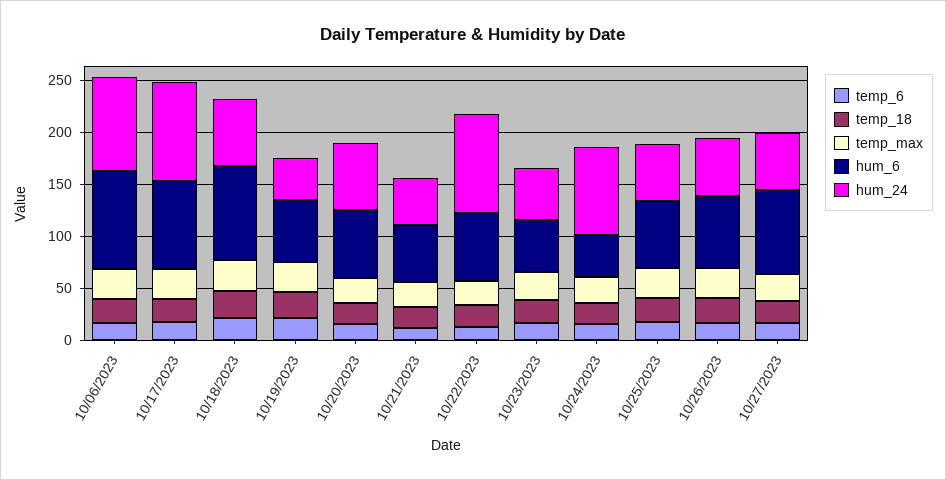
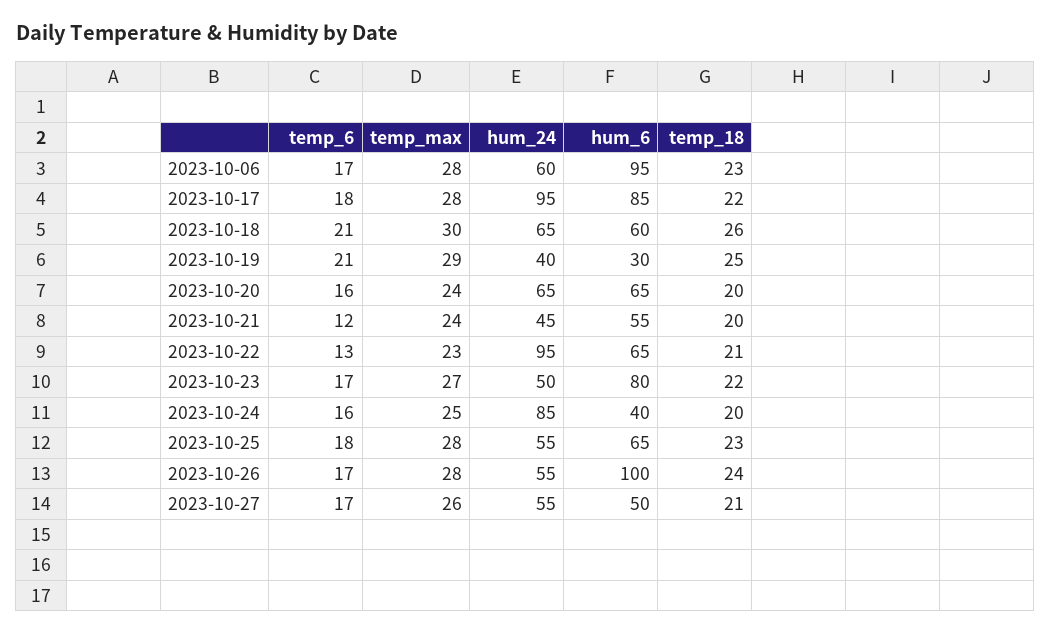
hum_24, 10/06/2023: 90 -> 60
hum_6, 10/18/2023: 90 -> 60
hum_6, 10/19/2023: 60 -> 30
hum_6, 10/23/2023: 50 -> 80
hum_6, 10/26/2023: 70 -> 100
hum_6, 10/27/2023: 80 -> 50

